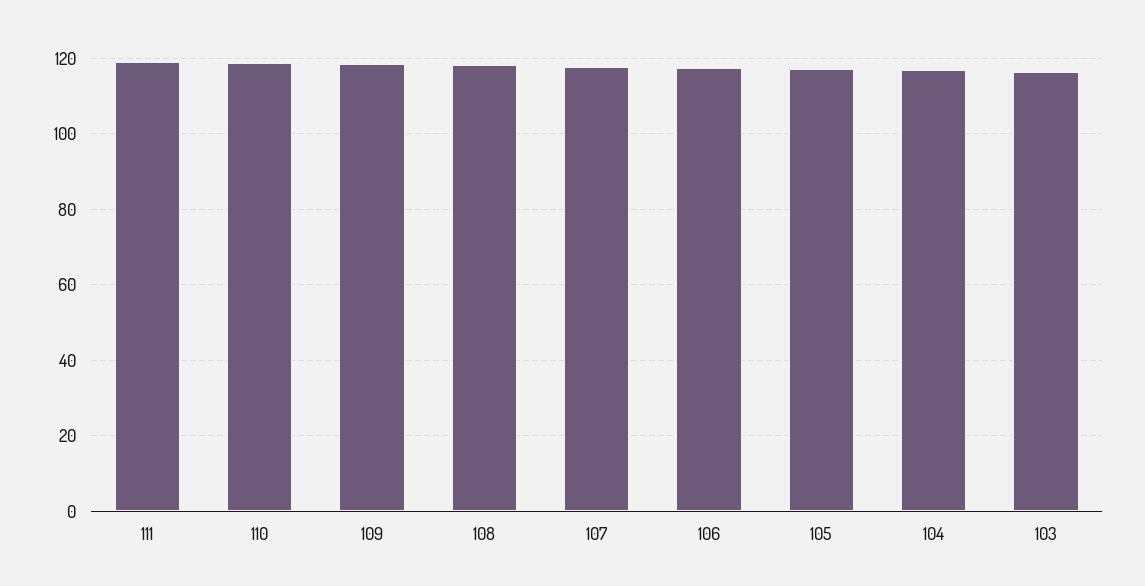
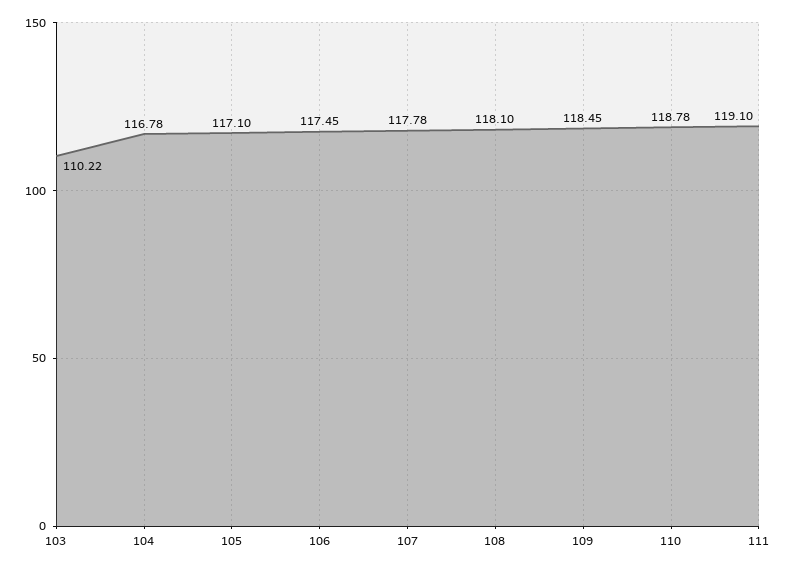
103: 116 -> 110.22

